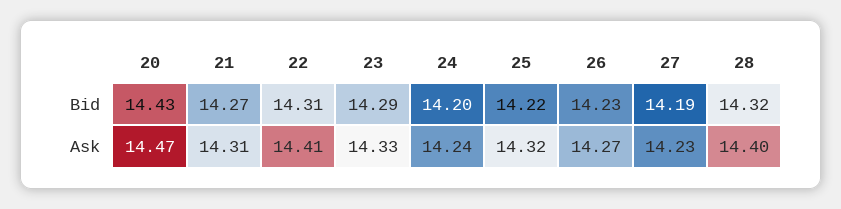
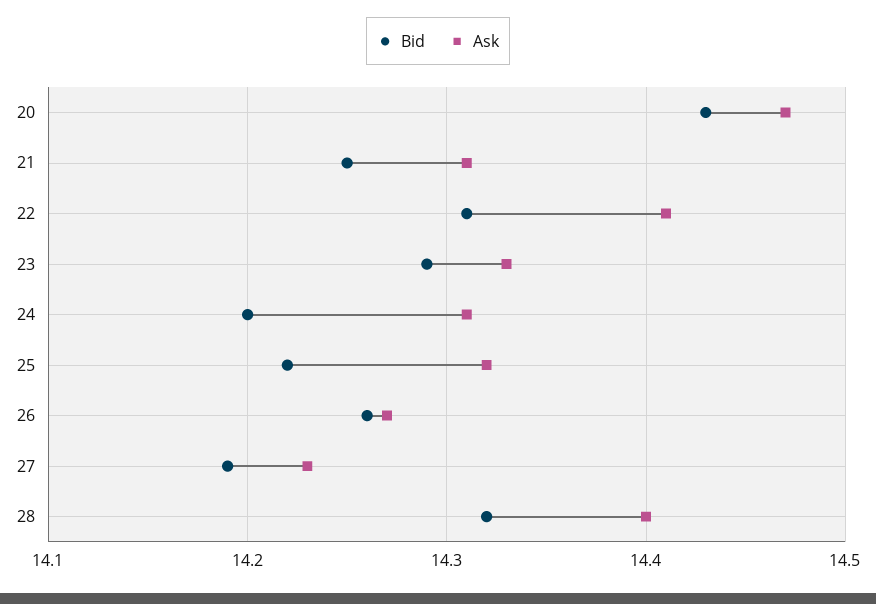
Bid, 21: 14.27 -> 14.25
Bid, 26: 14.23 -> 14.26
Ask, 24: 14.24 -> 14.31

